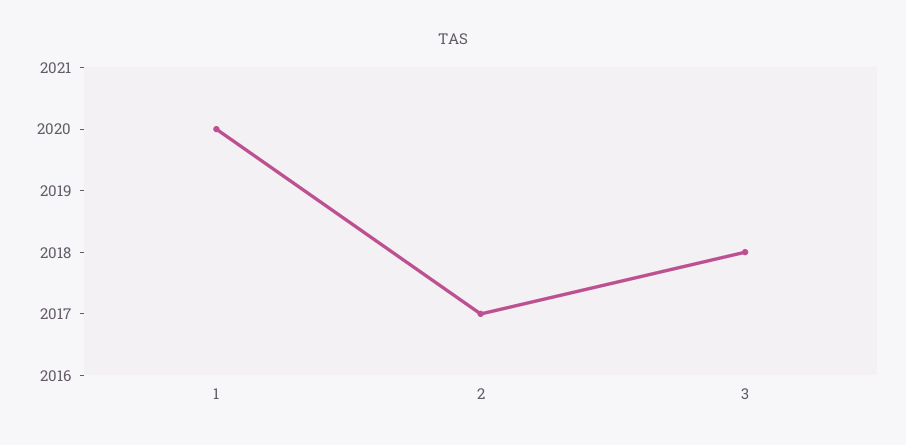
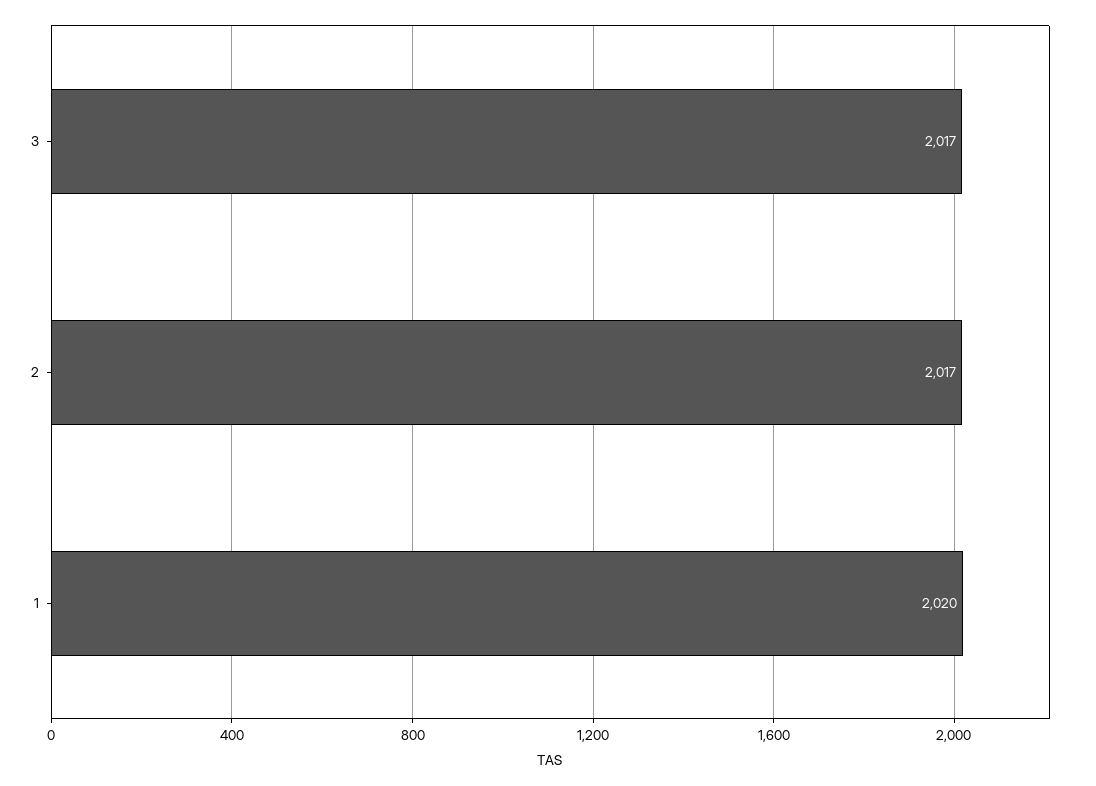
3: 2018 -> 2017

